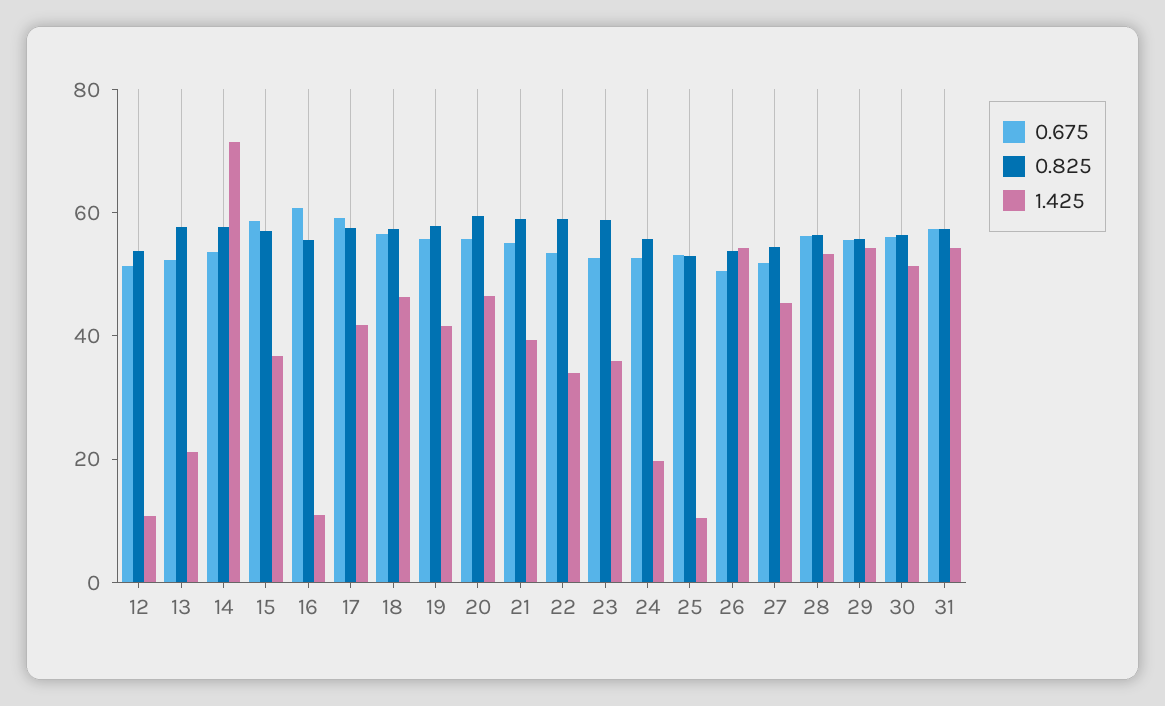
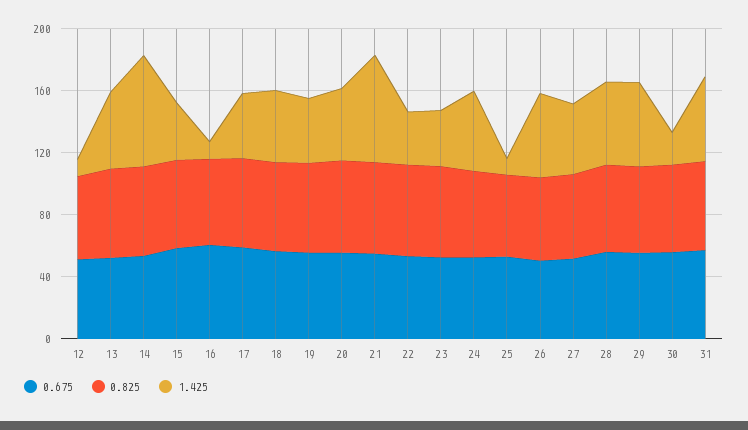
1.425, 13: 20 -> 50
1.425, 21: 40 -> 70
1.425, 24: 20 -> 50
1.425, 30: 50 -> 20

